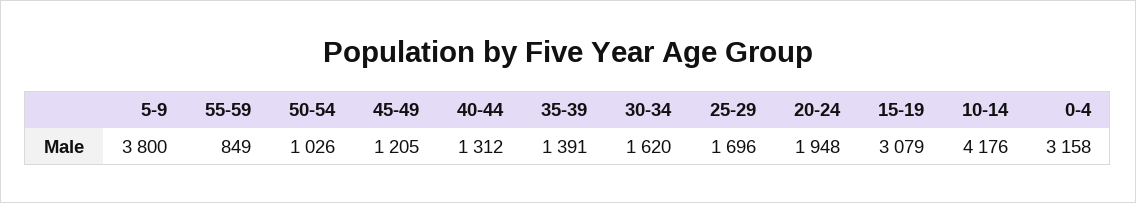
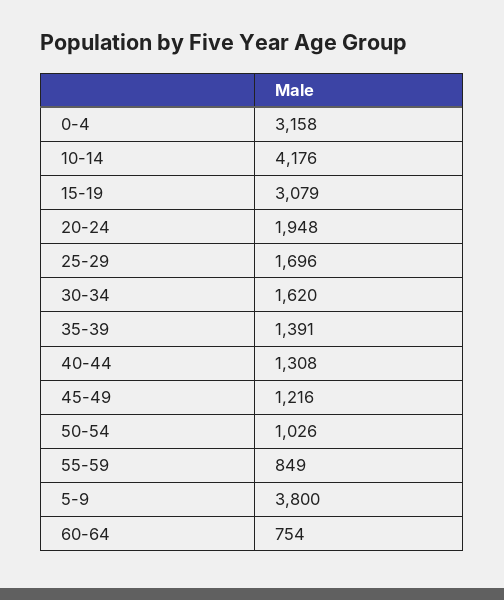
45-49: 1205 -> 1216
40-44: 1312 -> 1308
60-64: none -> 754

